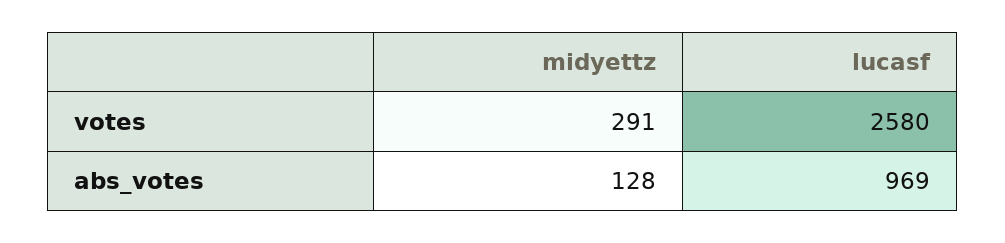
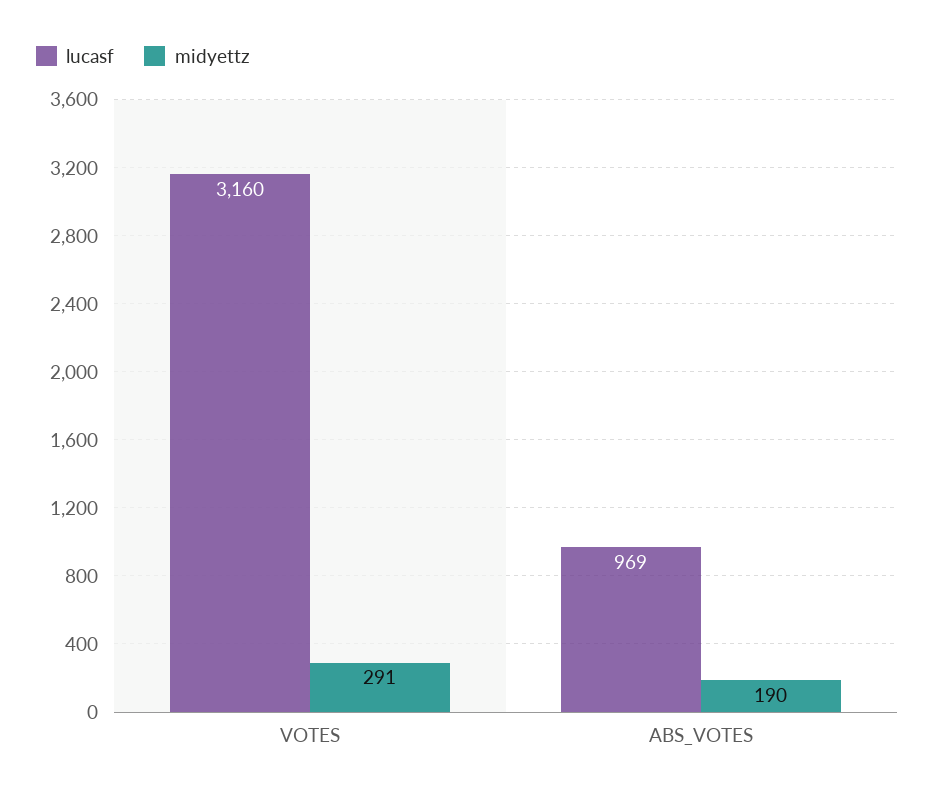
lucasf, votes: 2580 -> 3160
midyettz, abs_votes: 128 -> 190

